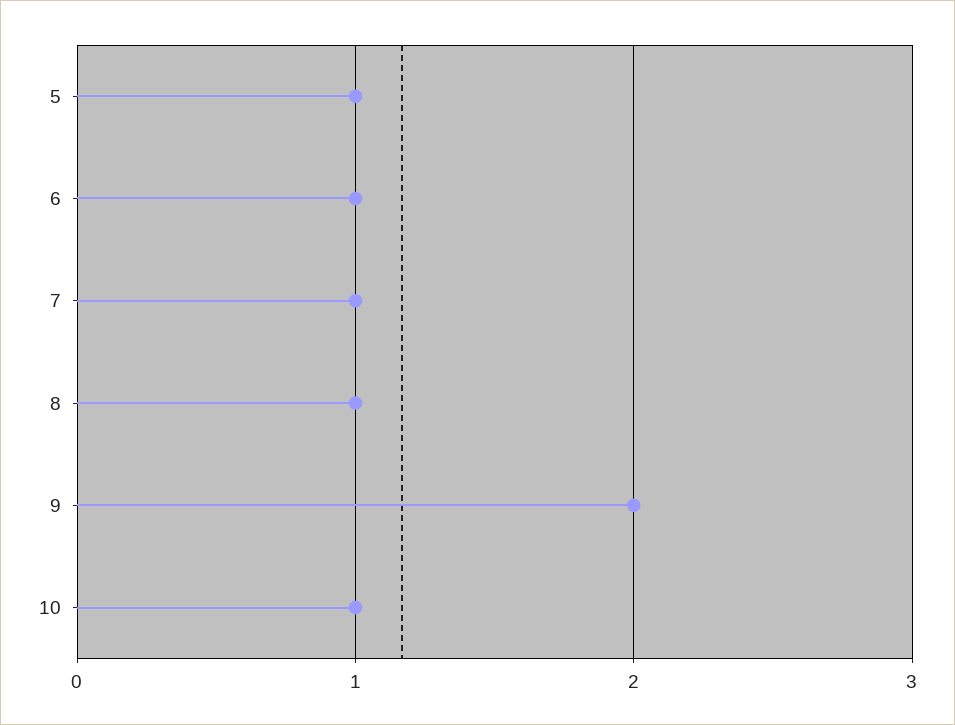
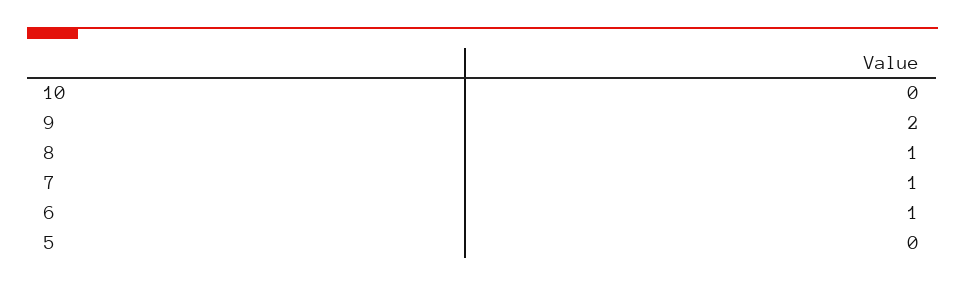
5: 1 -> 0
10: 1 -> 0

